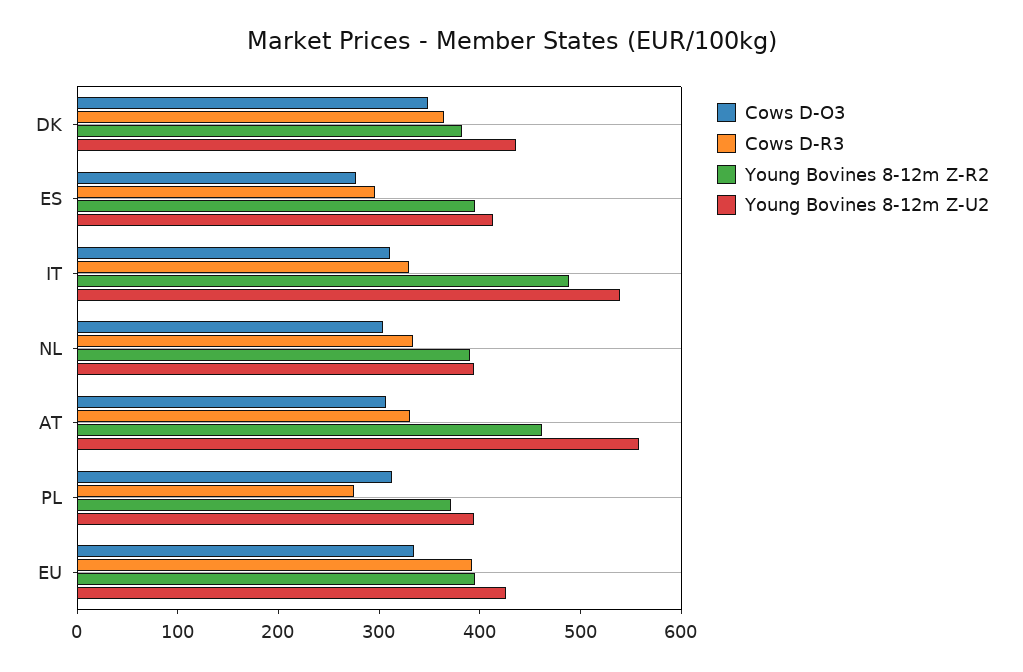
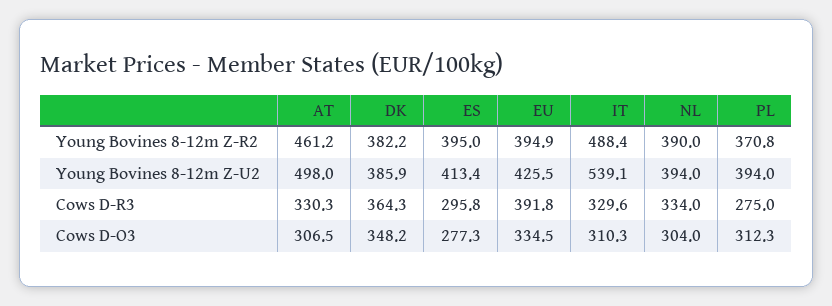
Young Bovines 8-12m Z-U2, DK: 440 -> 385.9
Young Bovines 8-12m Z-U2, AT: 560 -> 498

